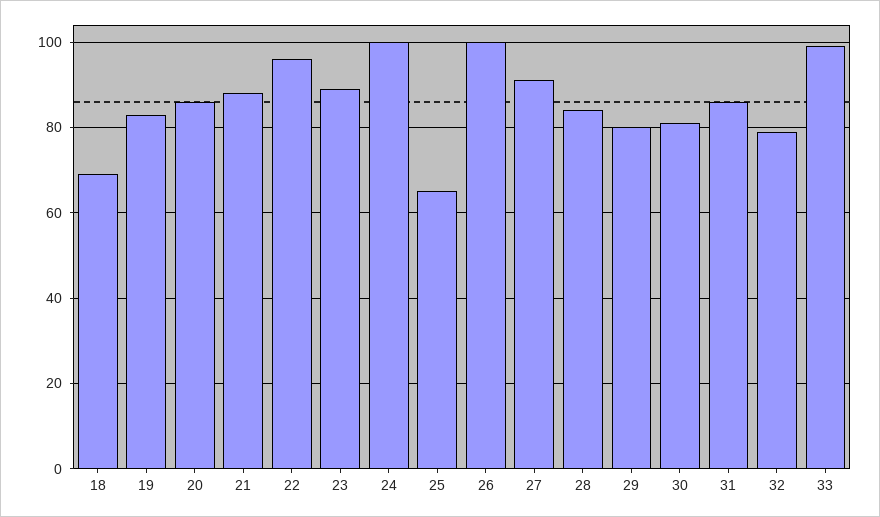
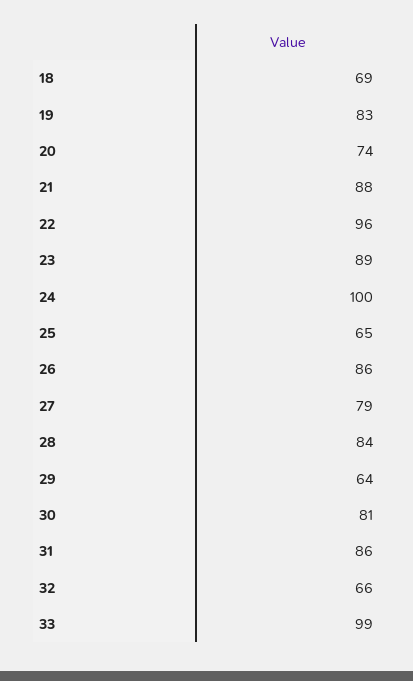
20: 85 -> 74
26: 100 -> 86
27: 90 -> 79
29: 80 -> 64
32: 80 -> 66

